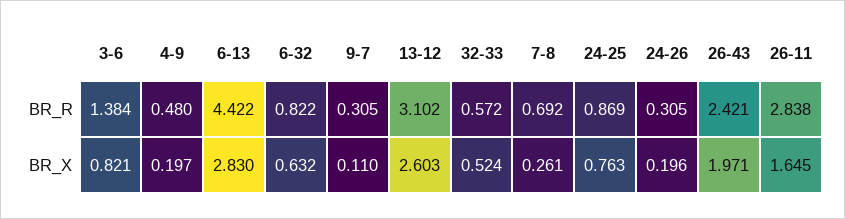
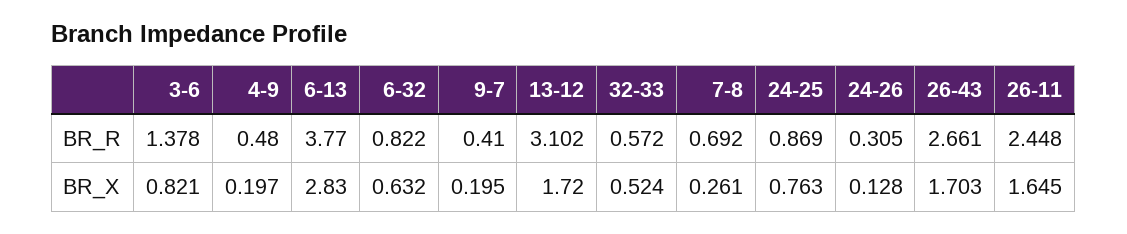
3-6, BR_R: 1.384 -> 1.378
6-13, BR_R: 4.422 -> 3.77
9-7, BR_R: 0.305 -> 0.41
26-43, BR_R: 2.421 -> 2.661
26-11, BR_R: 2.838 -> 2.448
9-7, BR_X: 0.11 -> 0.195
13-12, BR_X: 2.603 -> 1.72
24-26, BR_X: 0.196 -> 0.128
26-43, BR_X: 1.971 -> 1.703

